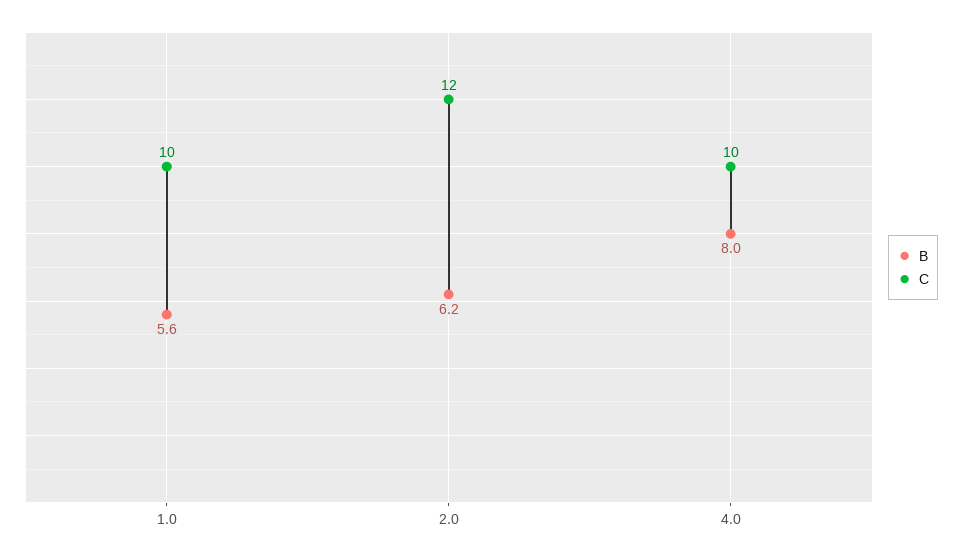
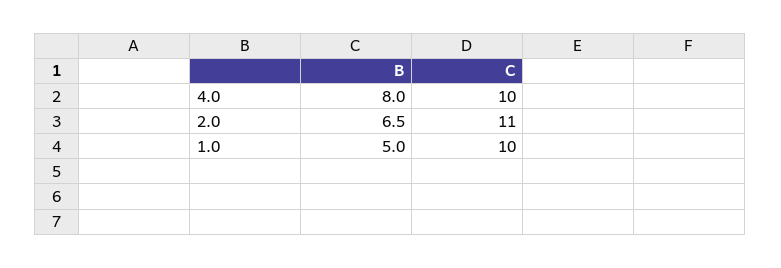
B, 1.0: 5.6 -> 5
B, 2.0: 6.2 -> 6.5
C, 2.0: 12 -> 11

